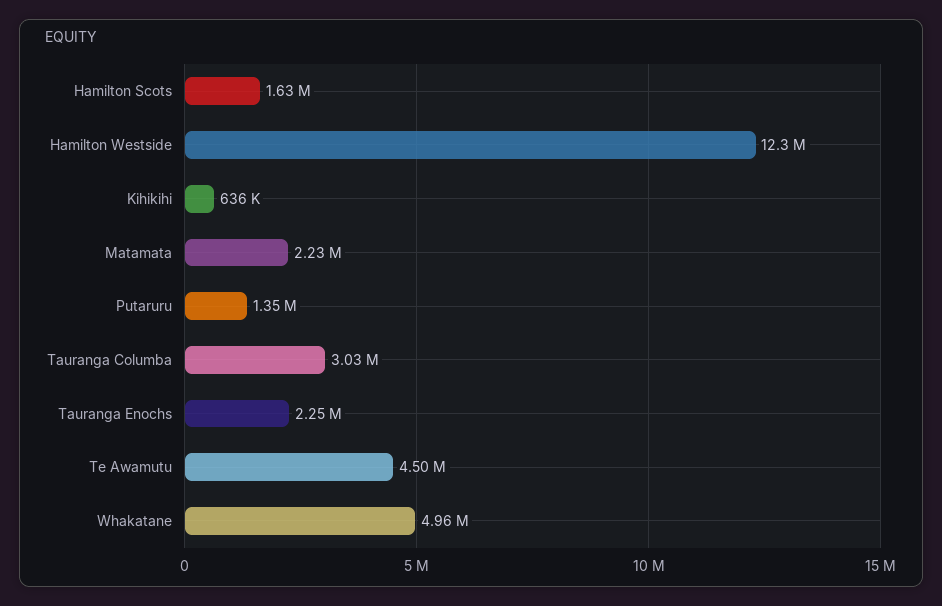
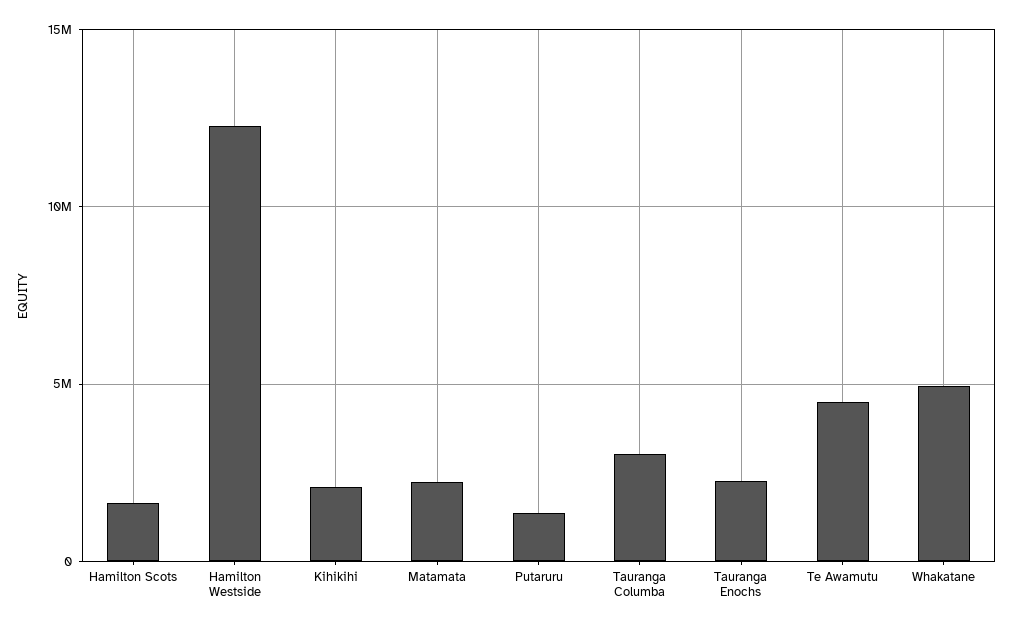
Kihikihi: 636000 -> 2000000

